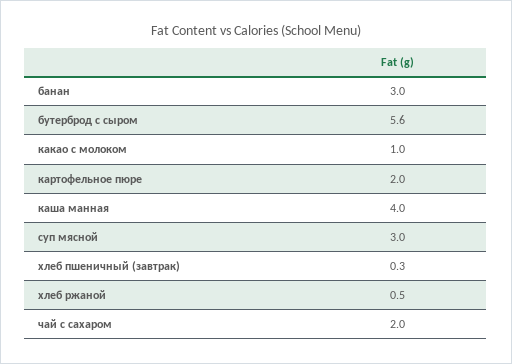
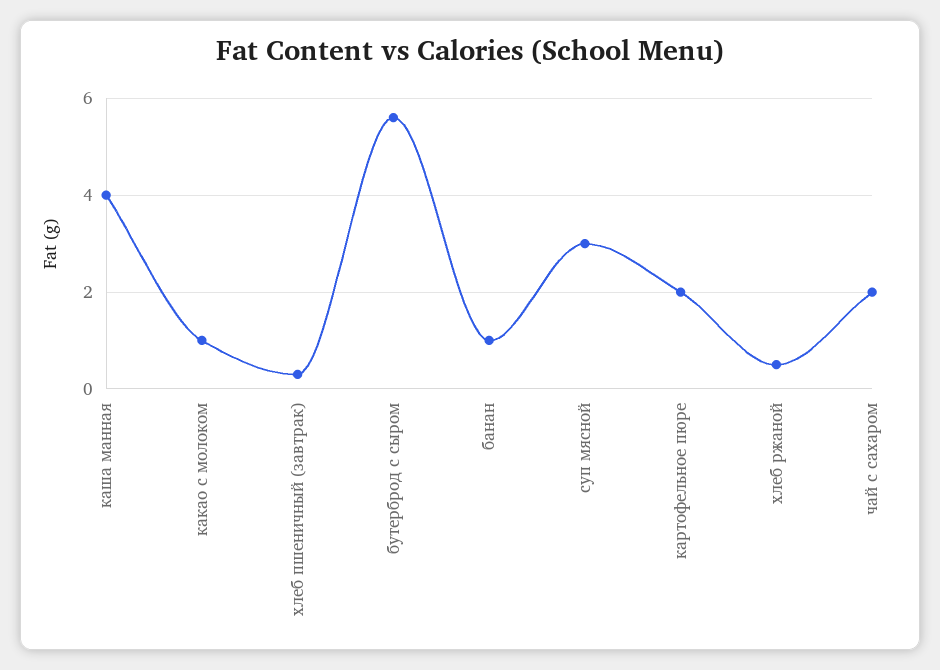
банан: 3 -> 1

